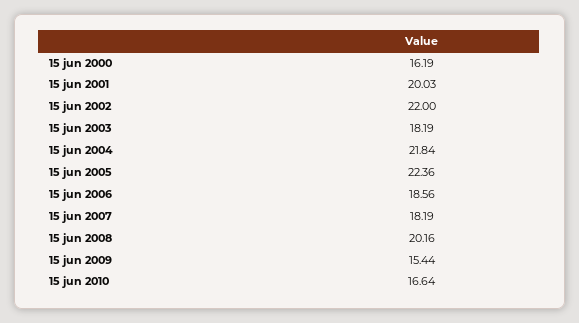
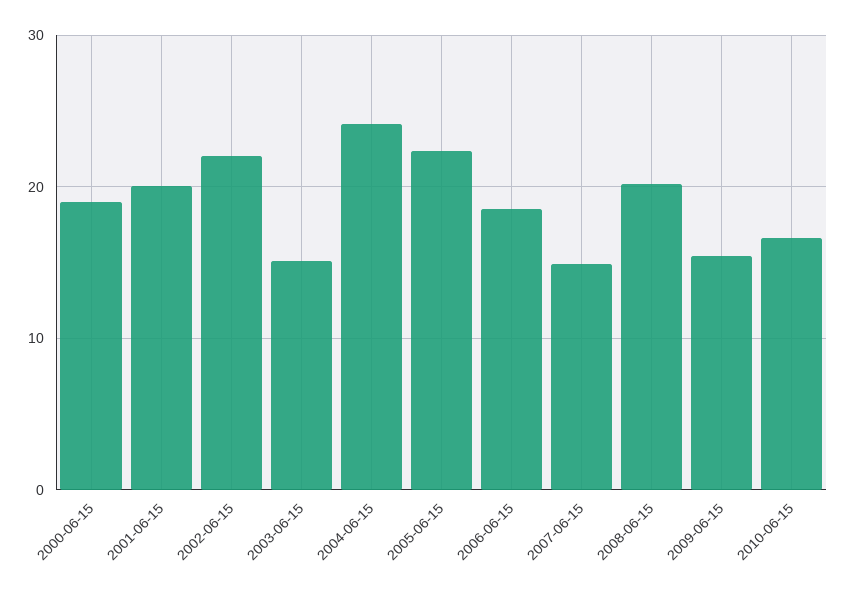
15 jun 2000: 16.19 -> 19
15 jun 2003: 18.19 -> 15
15 jun 2004: 21.84 -> 24
15 jun 2007: 18.19 -> 15

